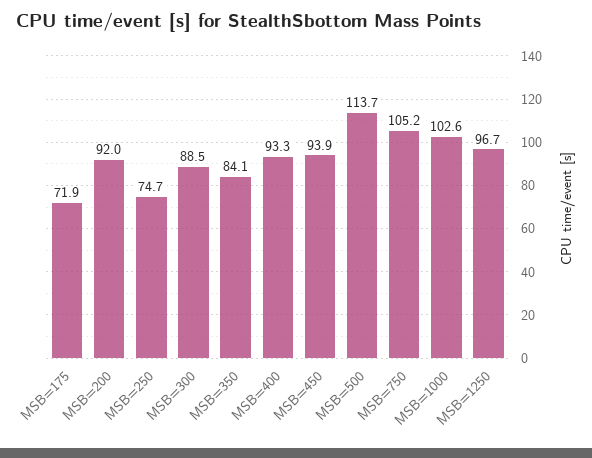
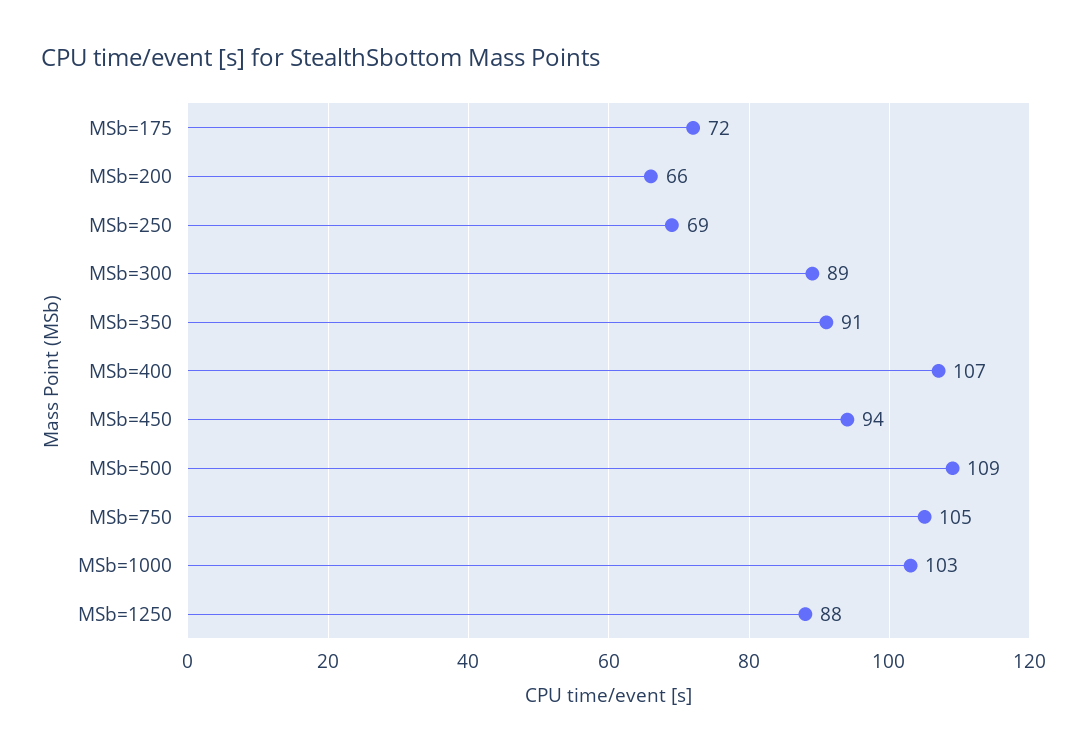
MSB=200: 92 -> 66
MSB=250: 74.7 -> 69
MSB=350: 84.1 -> 91
MSB=400: 93.3 -> 107
MSB=500: 113.7 -> 109
MSB=1250: 96.7 -> 88

